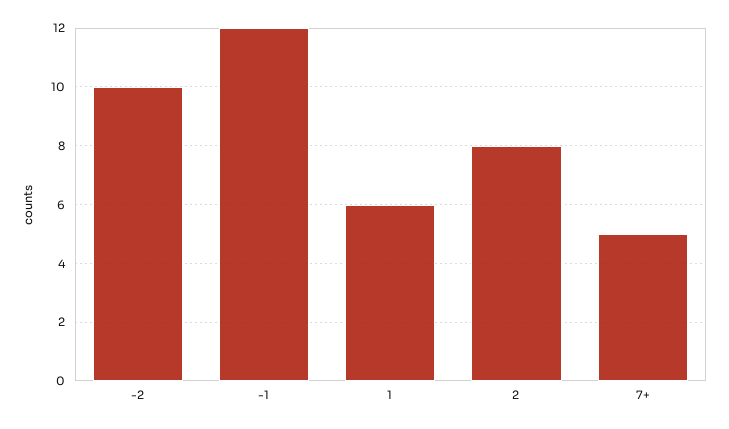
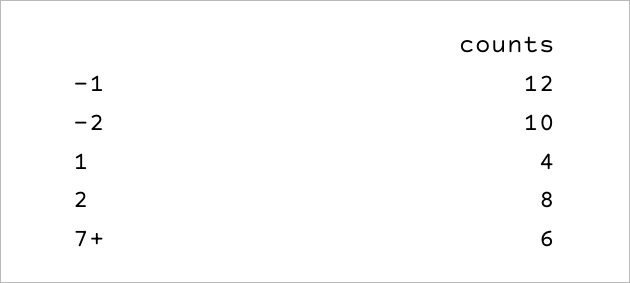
1: 6 -> 4
7+: 5 -> 6

